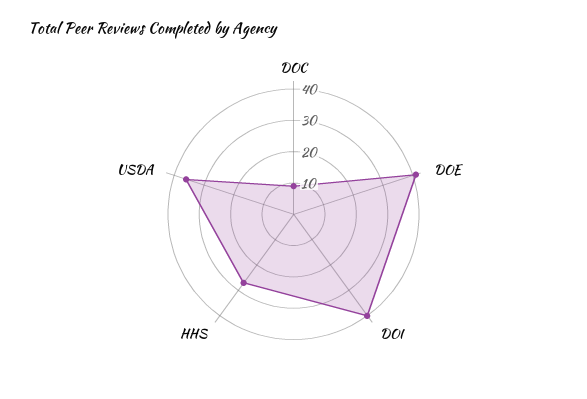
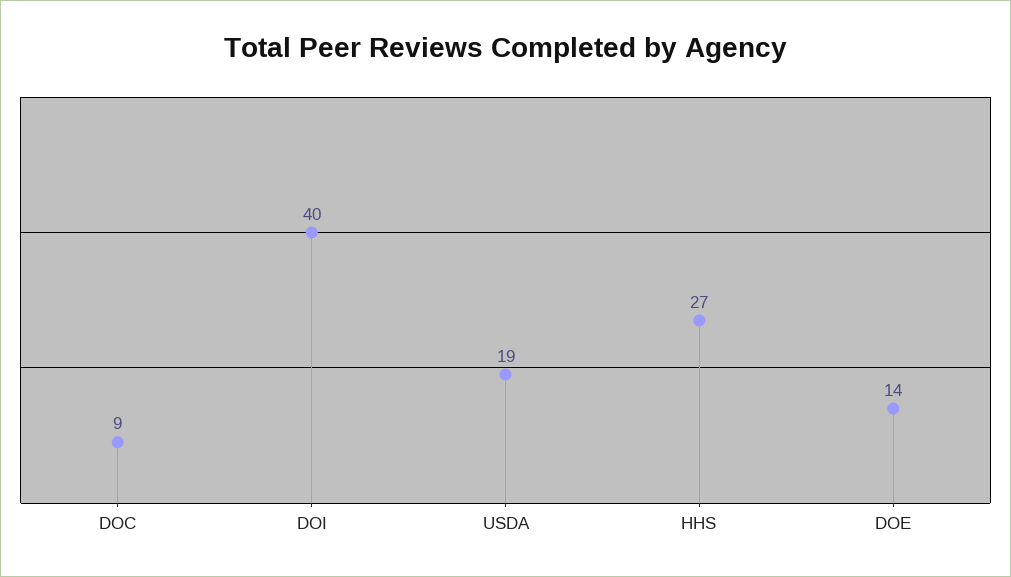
DOE: 40 -> 14
USDA: 35 -> 19

